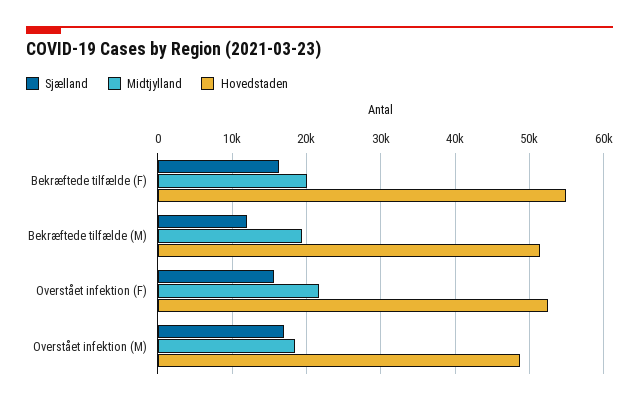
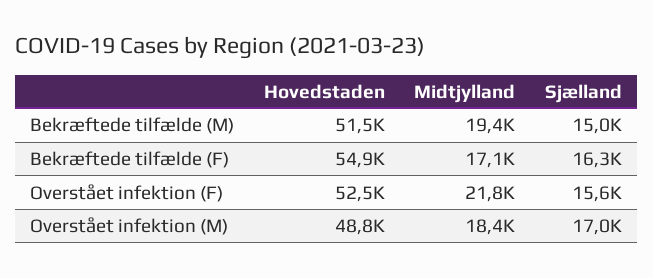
Midtjylland, Bekræftede tilfælde (F): 20000 -> 17100
Sjælland, Bekræftede tilfælde (M): 12000 -> 15000

